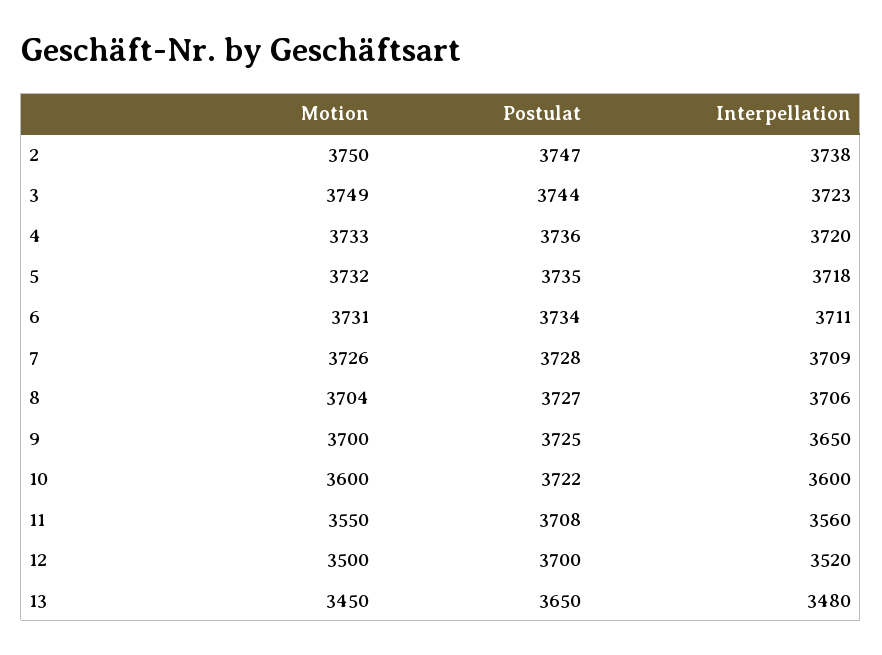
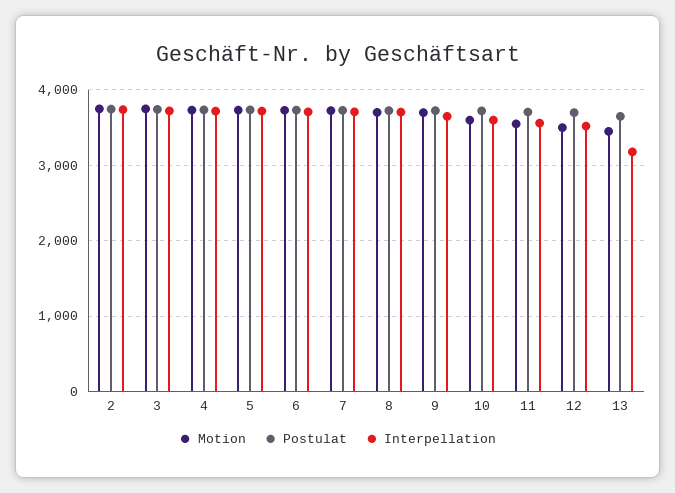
Interpellation, 13: 3480 -> 3200

